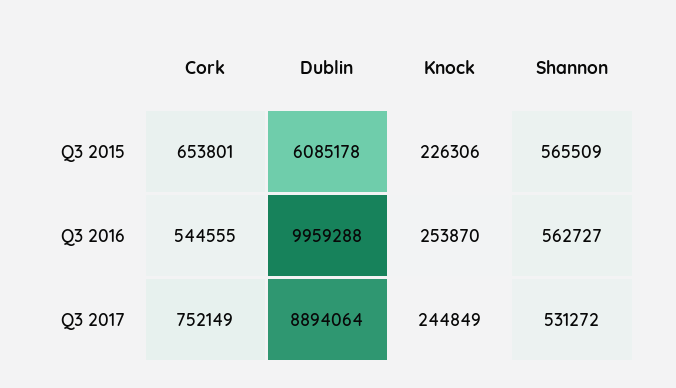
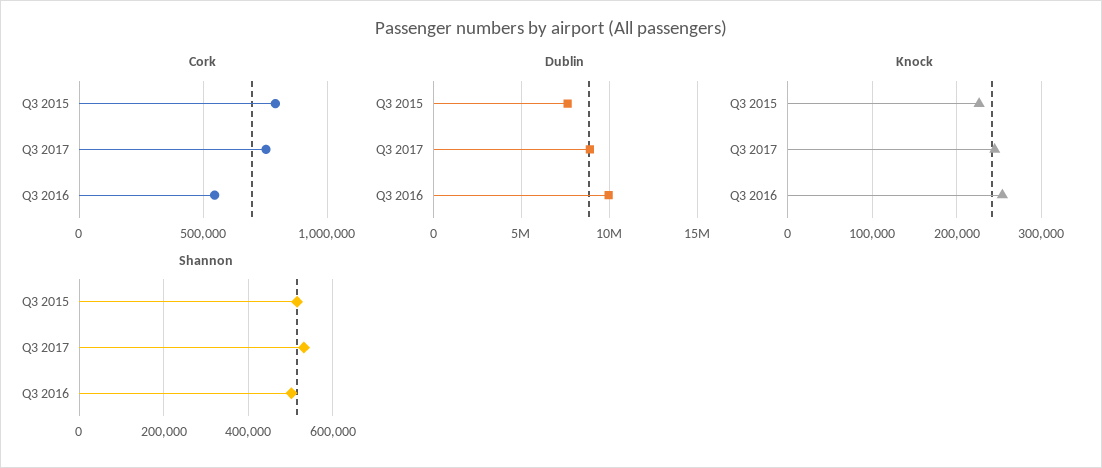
Cork, Q3 2015: 653801 -> 800000
Dublin, Q3 2015: 6085178 -> 7500000
Shannon, Q3 2015: 565509 -> 520000
Shannon, Q3 2016: 562727 -> 500000

